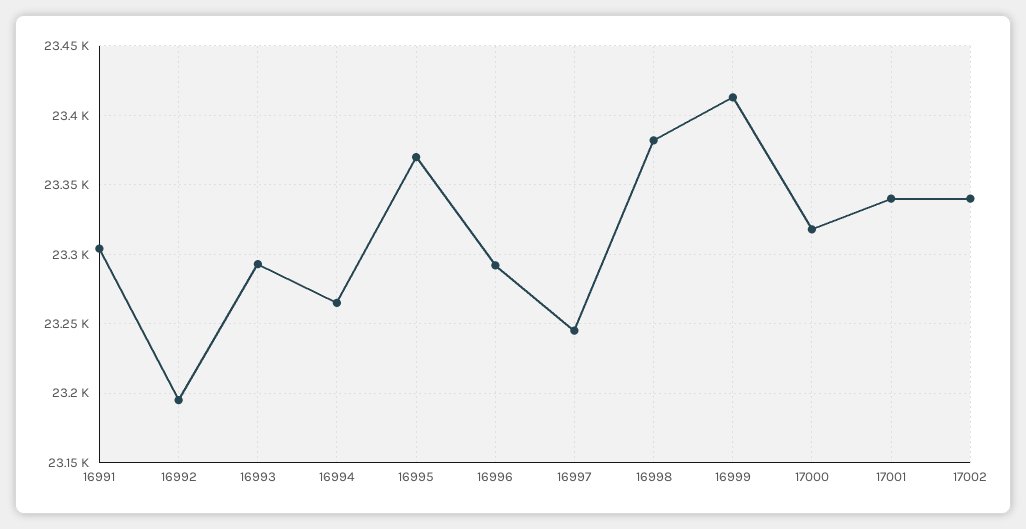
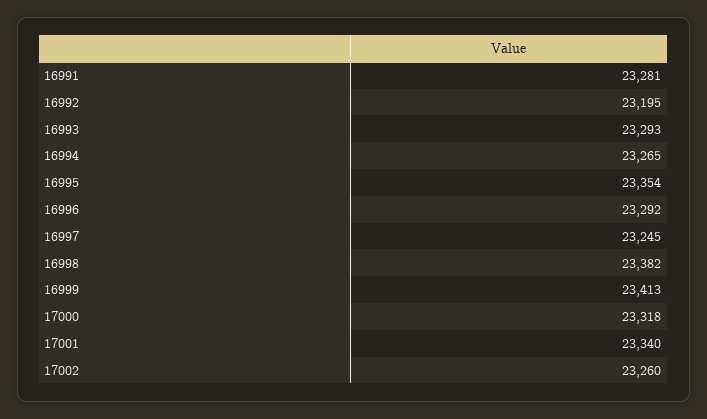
16991: 23305 -> 23281
16995: 23370 -> 23354
17002: 23340 -> 23260

